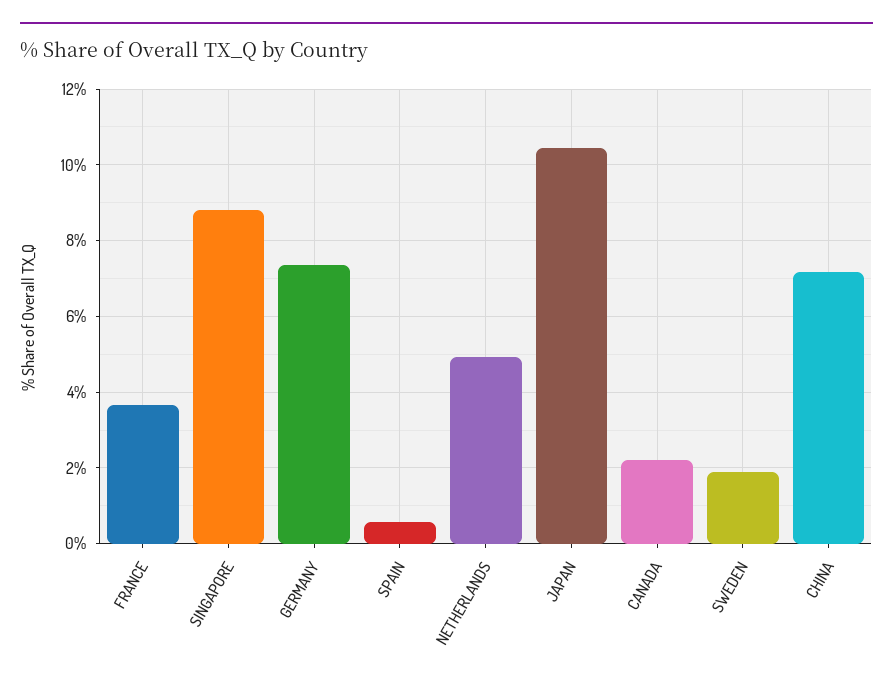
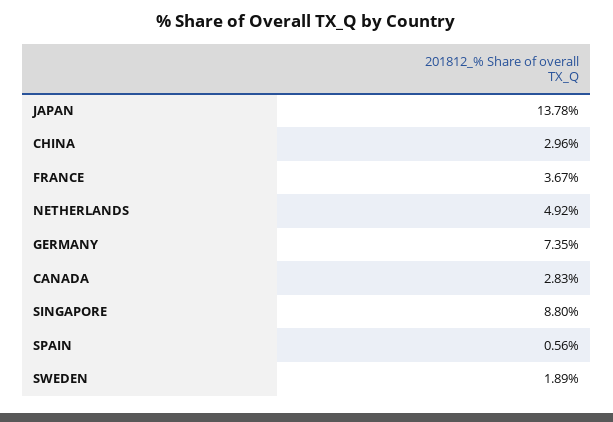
JAPAN: 10.4 -> 13.78
CANADA: 2.2 -> 2.83
CHINA: 7.2 -> 2.96

